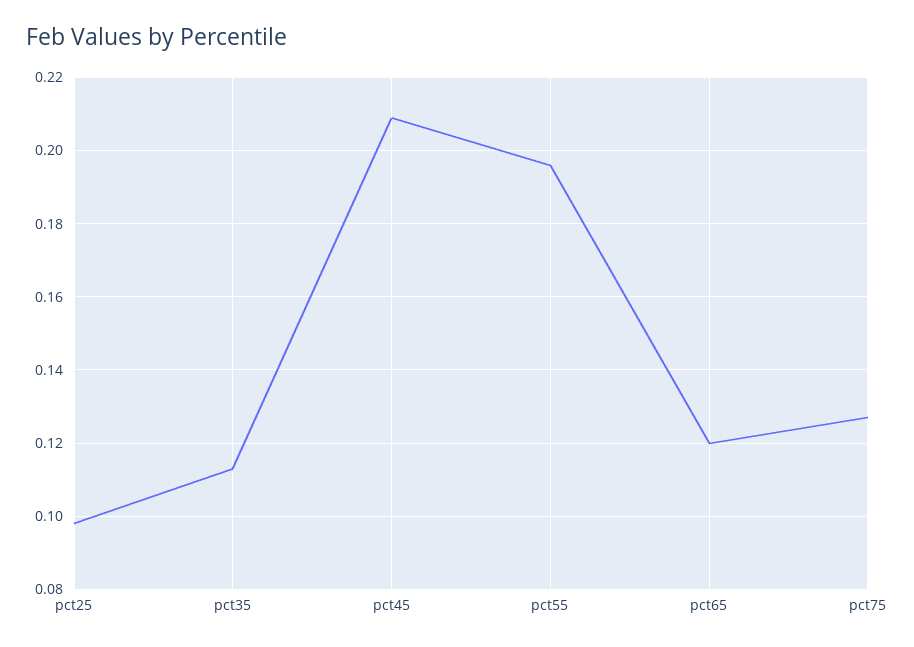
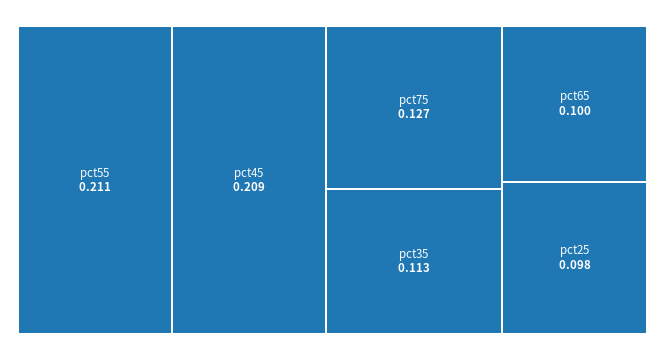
pct55: 0.195 -> 0.211
pct65: 0.12 -> 0.1

